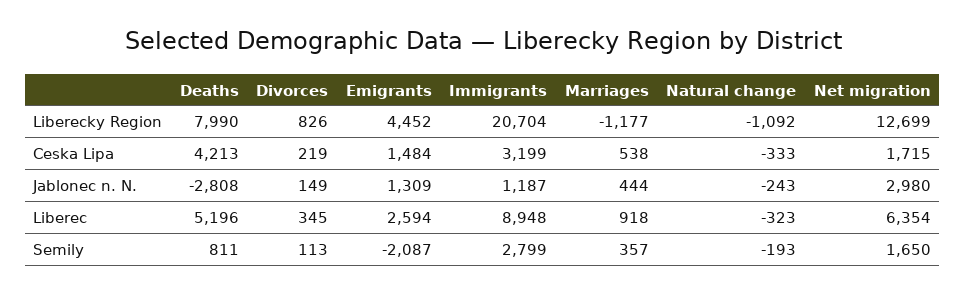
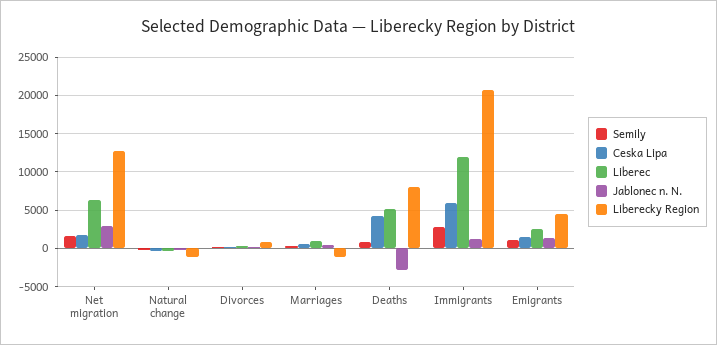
Ceska Lipa, Immigrants: 3199 -> 6000
Liberec, Immigrants: 8948 -> 12000
Semily, Emigrants: -2087 -> 1000

